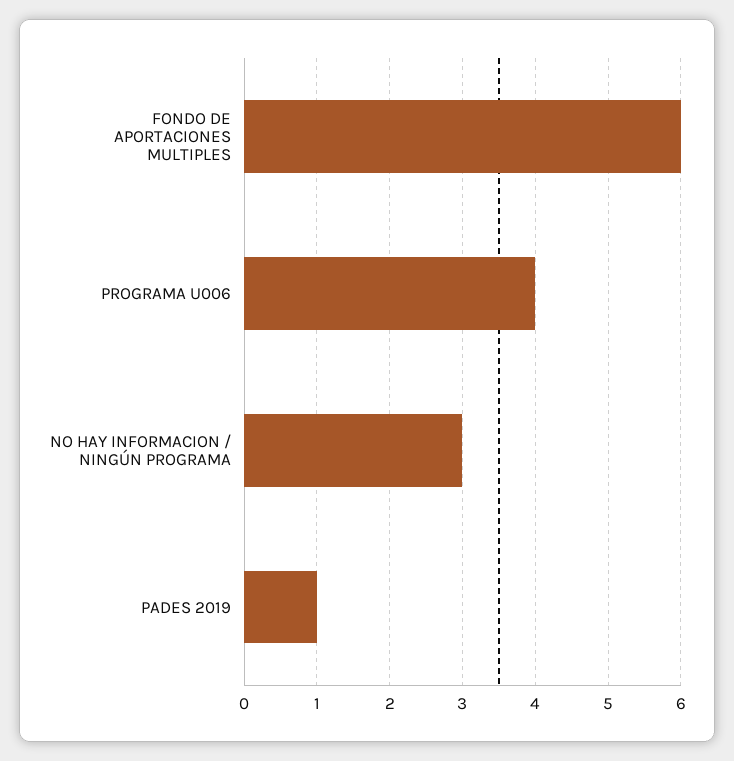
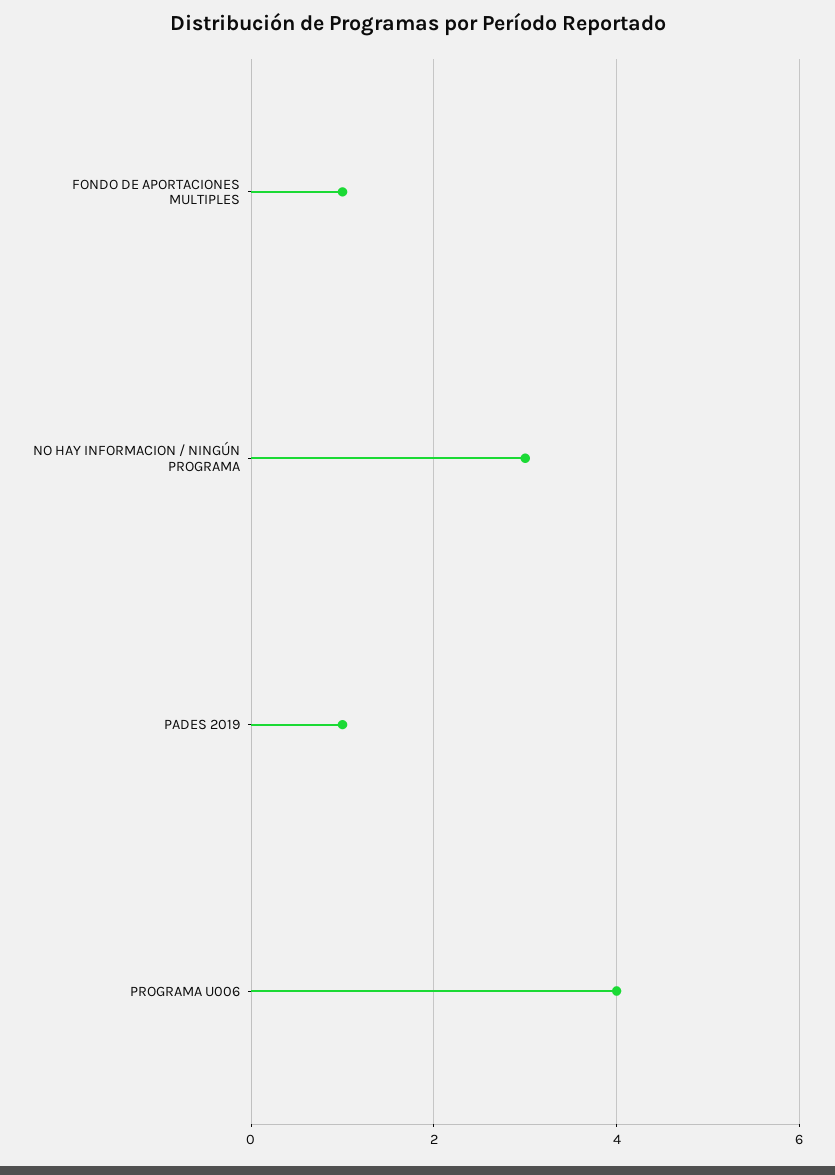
FONDO DE APORTACIONES MULTIPLES: 6 -> 1

